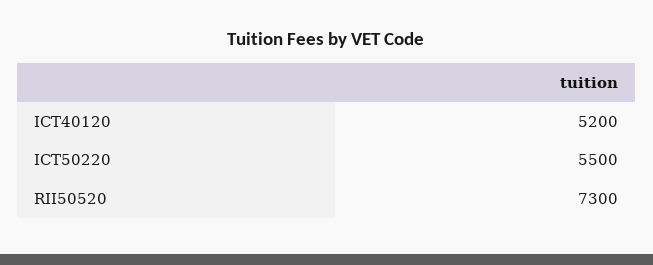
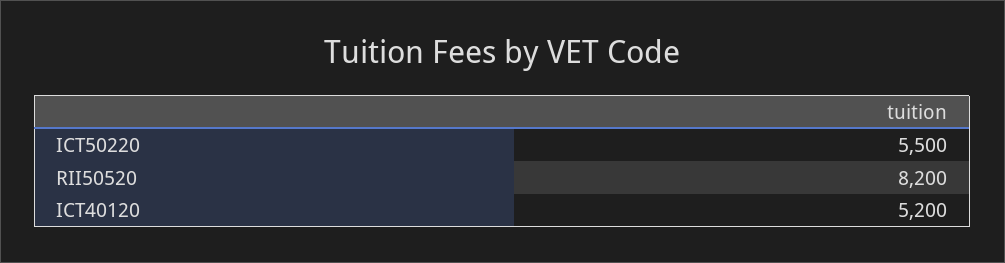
RII50520: 7300 -> 8200

